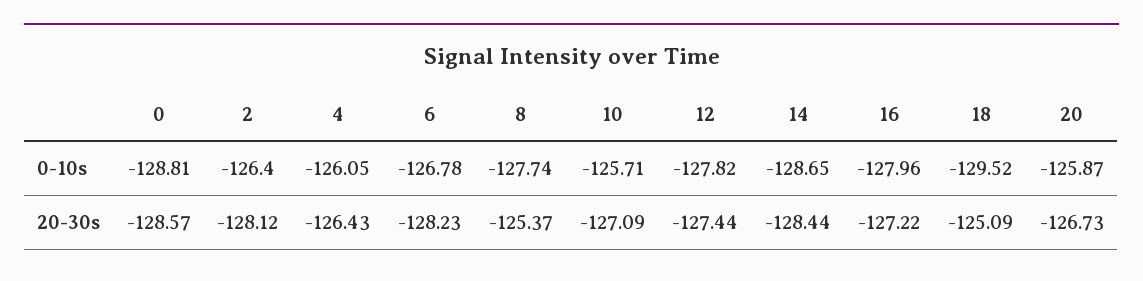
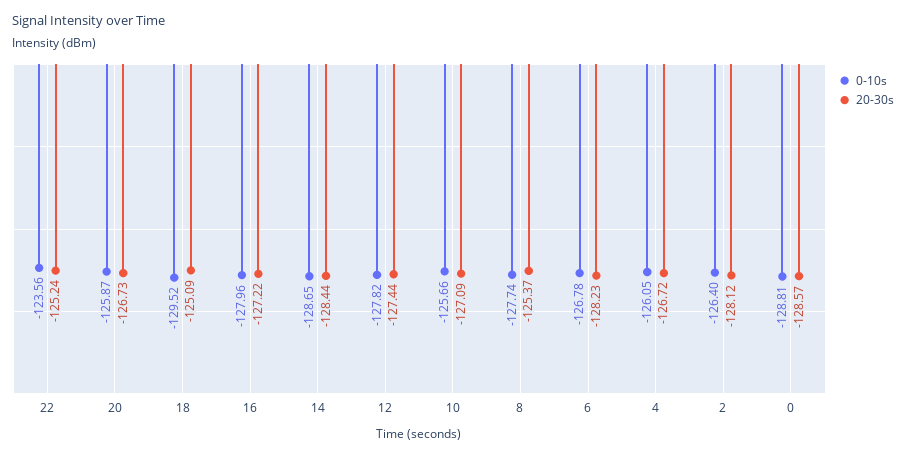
0-10s, 10: -125.71 -> -125.66
20-30s, 4: -126.43 -> -126.72
0-10s, 22: none -> -123.56
20-30s, 22: none -> -125.24

